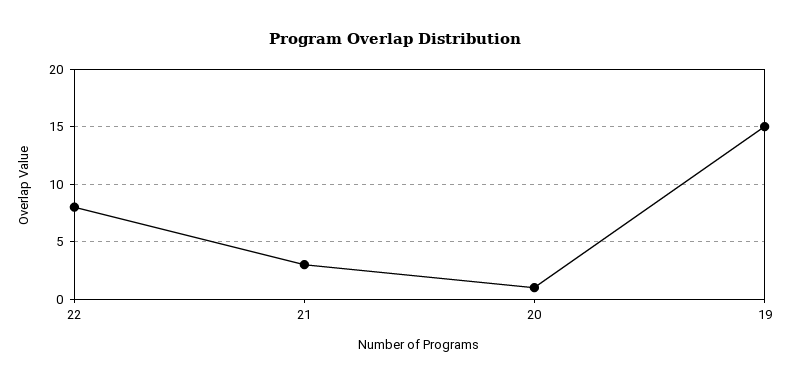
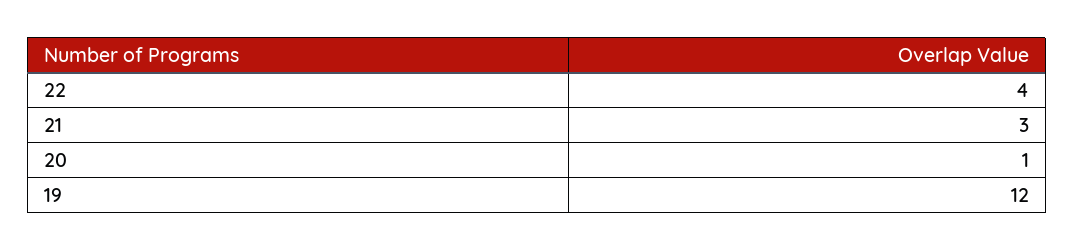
22: 8 -> 4
19: 15 -> 12

